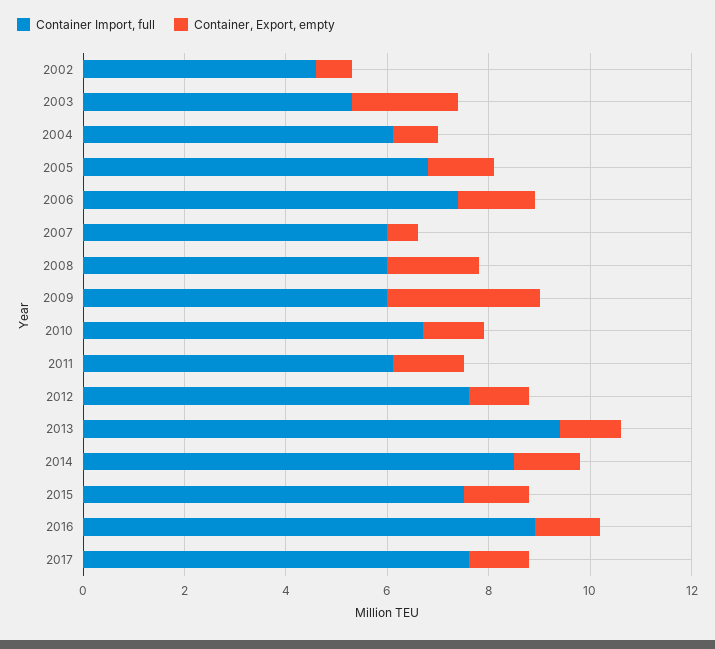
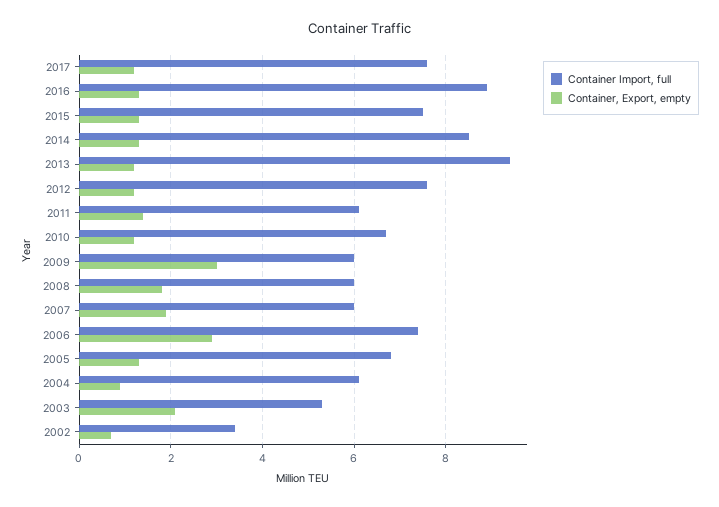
Container Import, full, 2002: 4.5 -> 3.5
Container, Export, empty, 2006: 1.5 -> 3
Container, Export, empty, 2007: 0.5 -> 2

